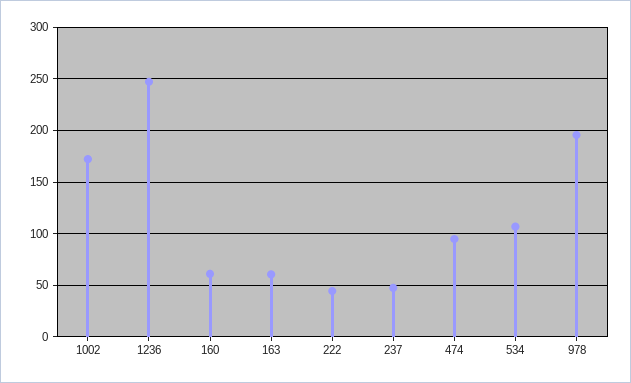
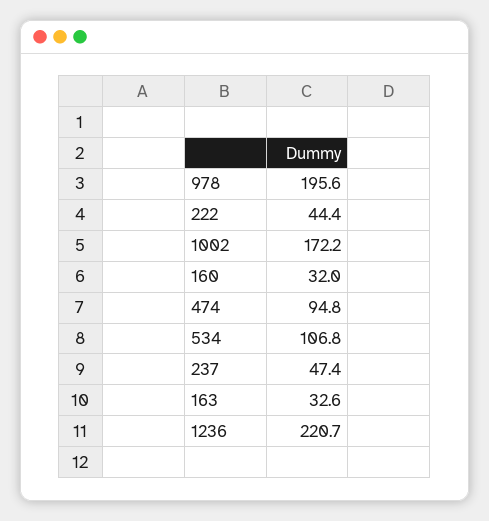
1236: 250 -> 220.7
160: 60 -> 32
163: 60 -> 32.6

